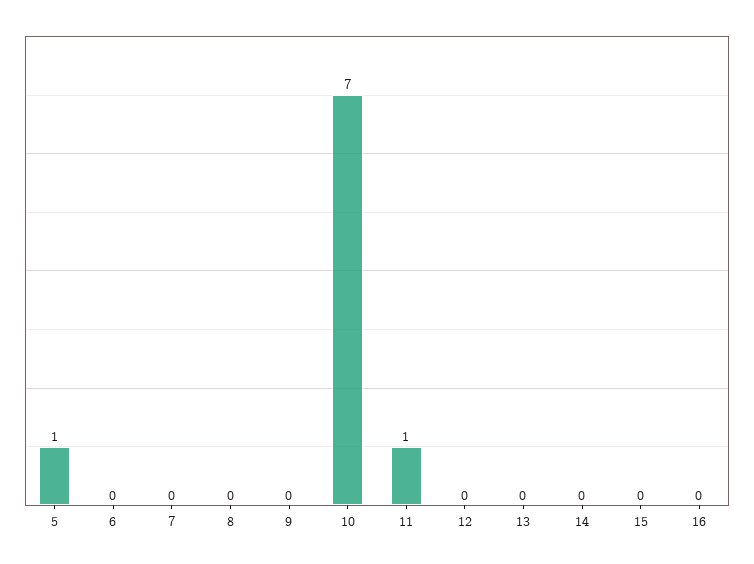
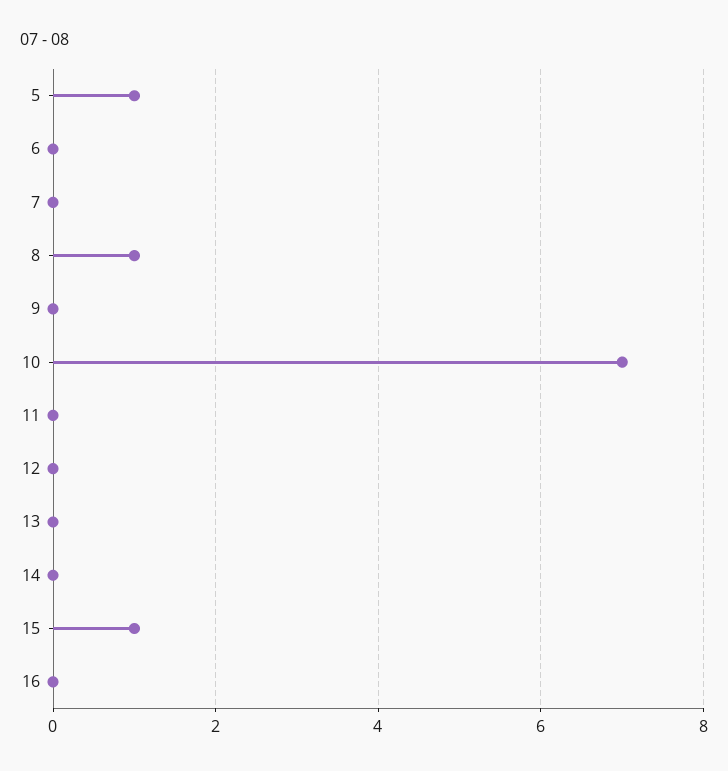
8: 0 -> 1
11: 1 -> 0
15: 0 -> 1

